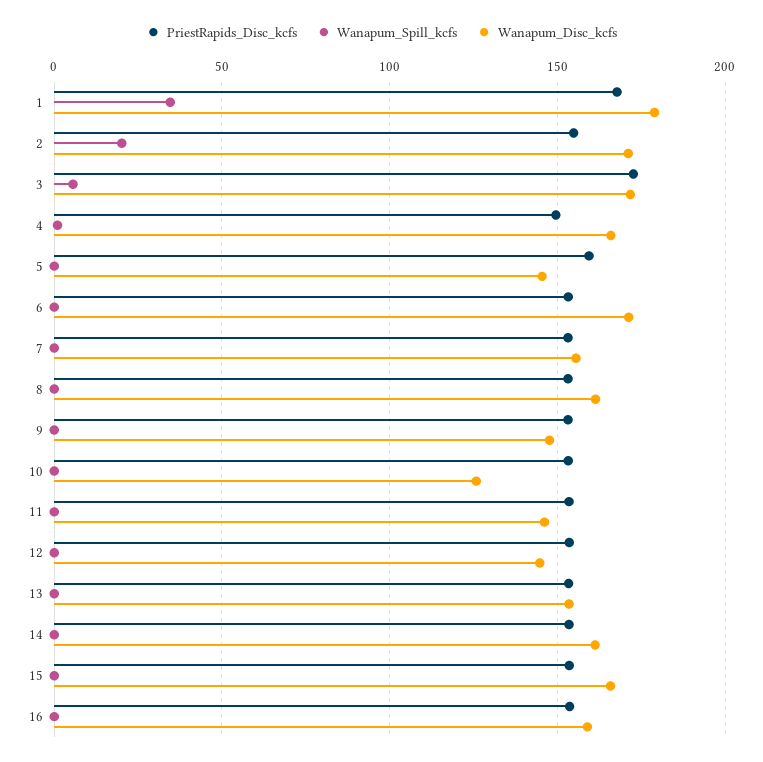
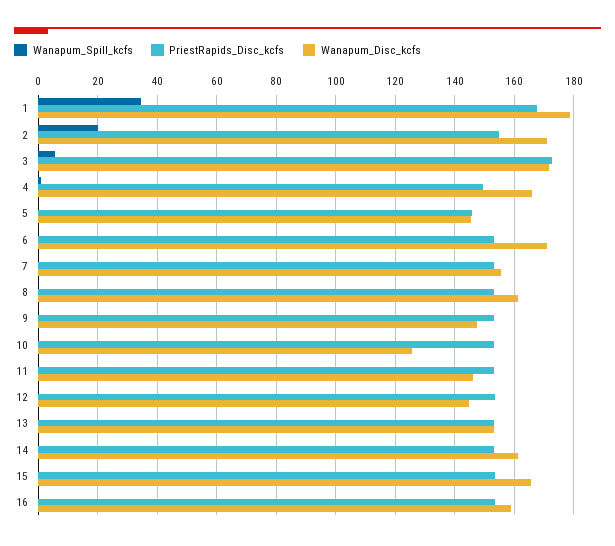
PriestRapids_Disc_kcfs, 5: 160 -> 145

